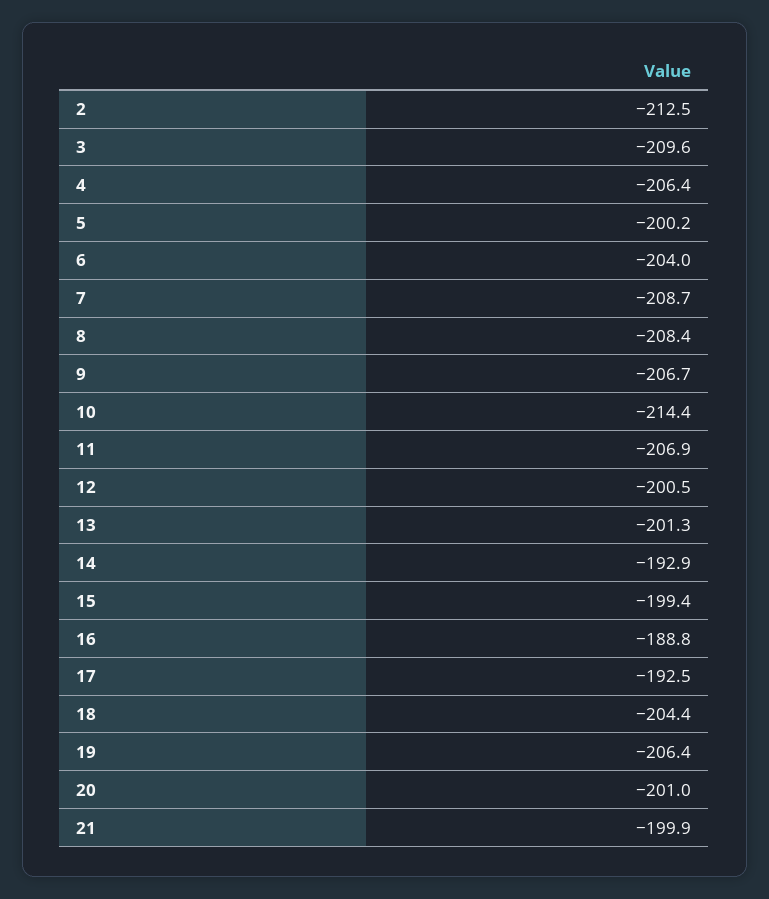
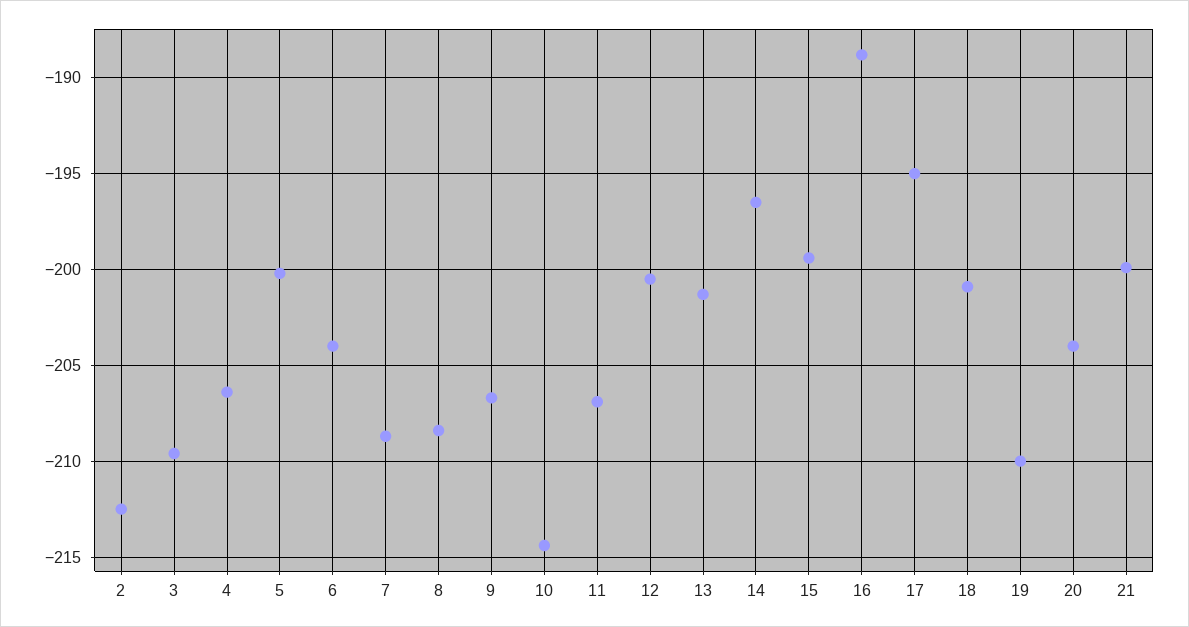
14: -192.9 -> -196.5
17: -192.5 -> -195
18: -204.4 -> -201
19: -206.4 -> -210
20: -201 -> -204

